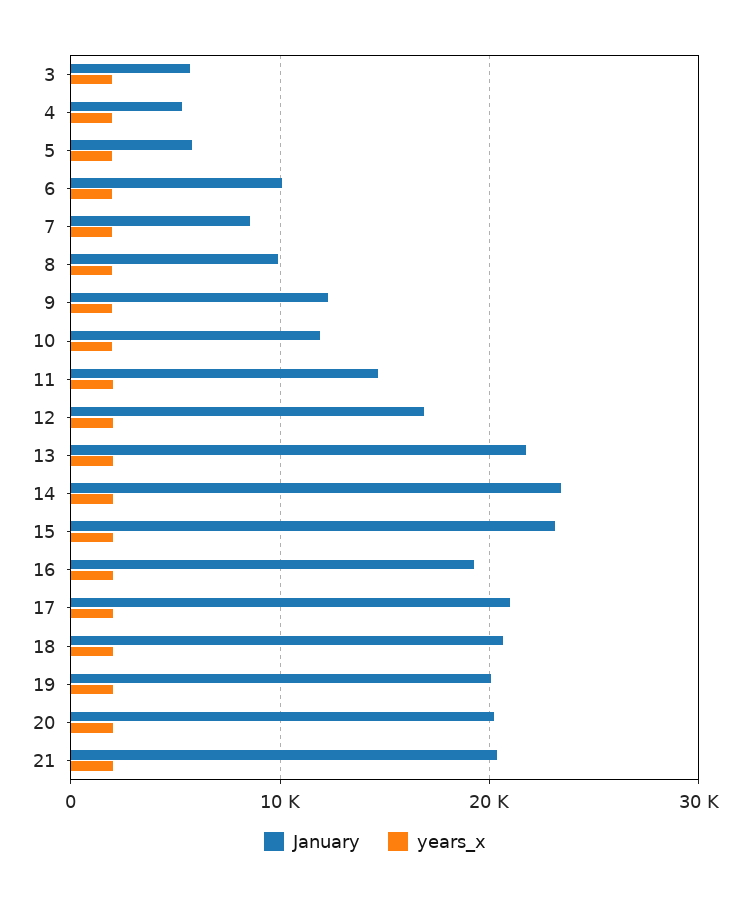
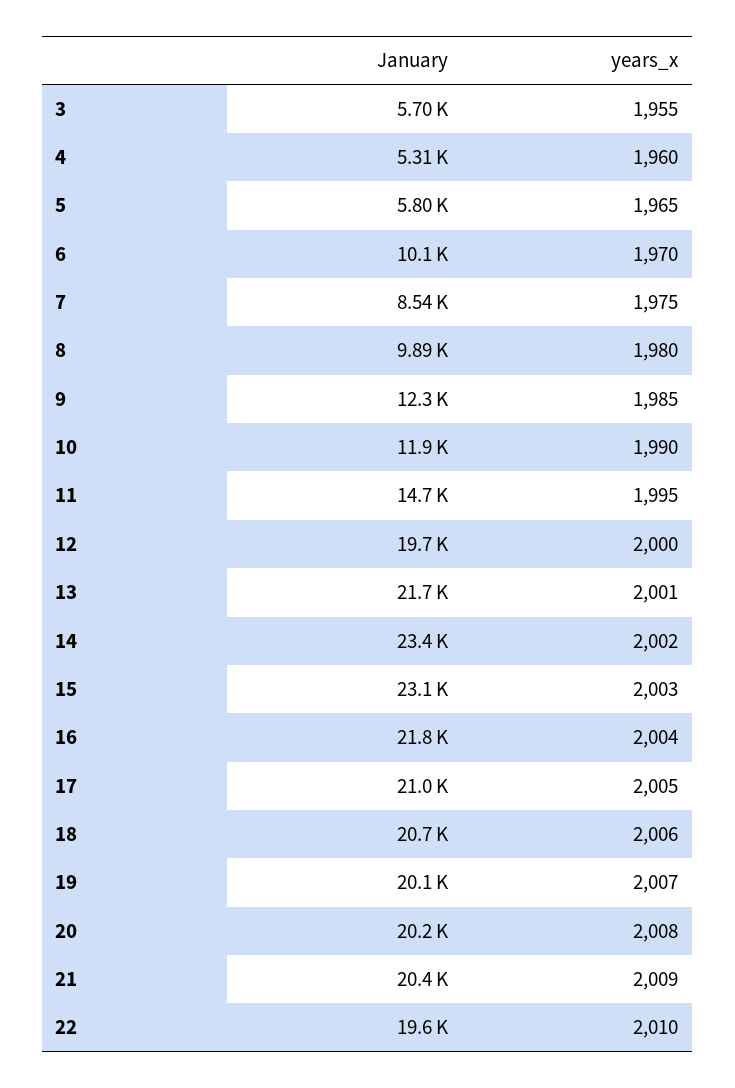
January, 12: 17000 -> 19700
January, 16: 19000 -> 21800
January, 22: none -> 19600
years_x, 22: none -> 2010

